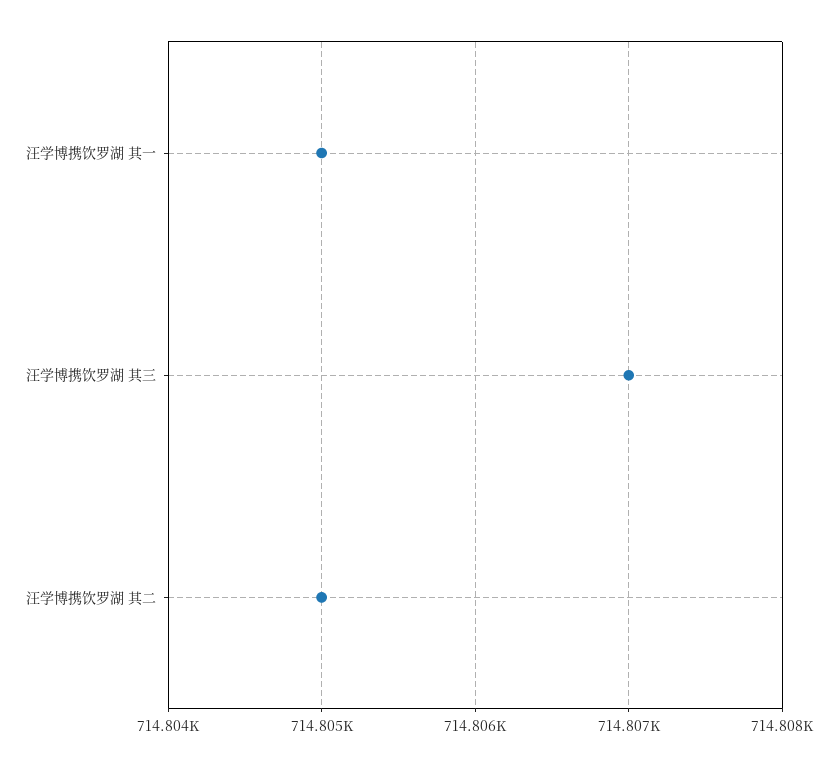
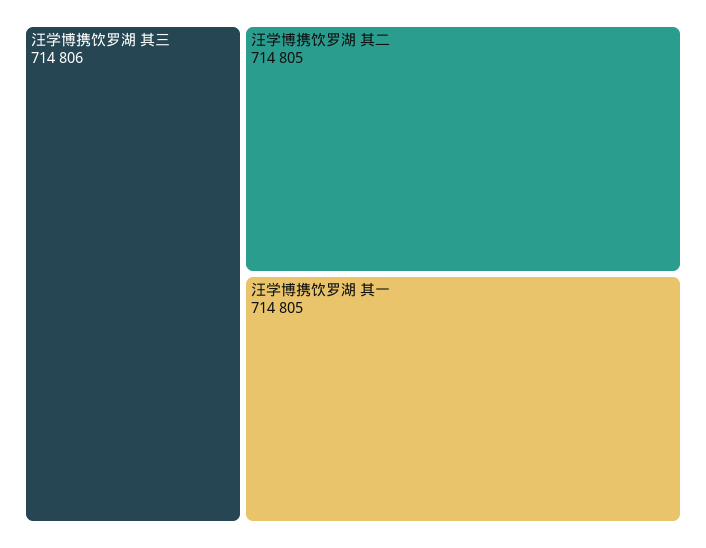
汪学博携饮罗湖 其三: 714807 -> 714806

